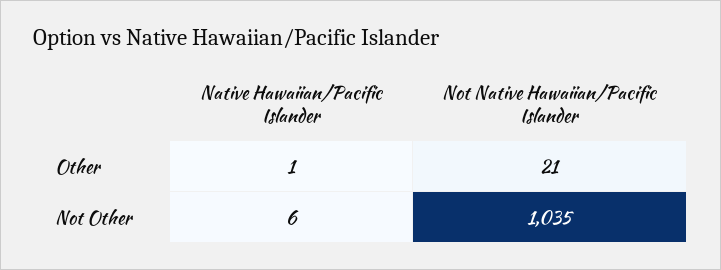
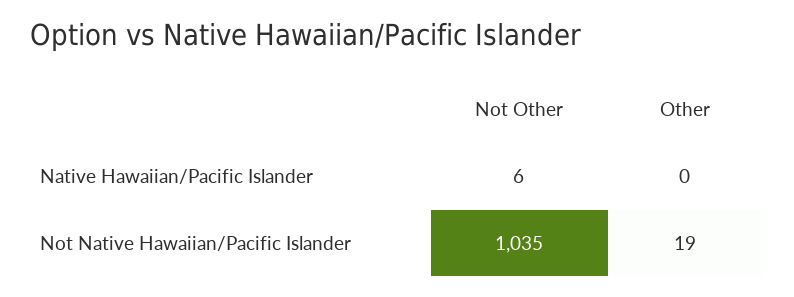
Native Hawaiian/Pacific Islander, Other: 1 -> 0
Not Native Hawaiian/Pacific Islander, Other: 21 -> 19

